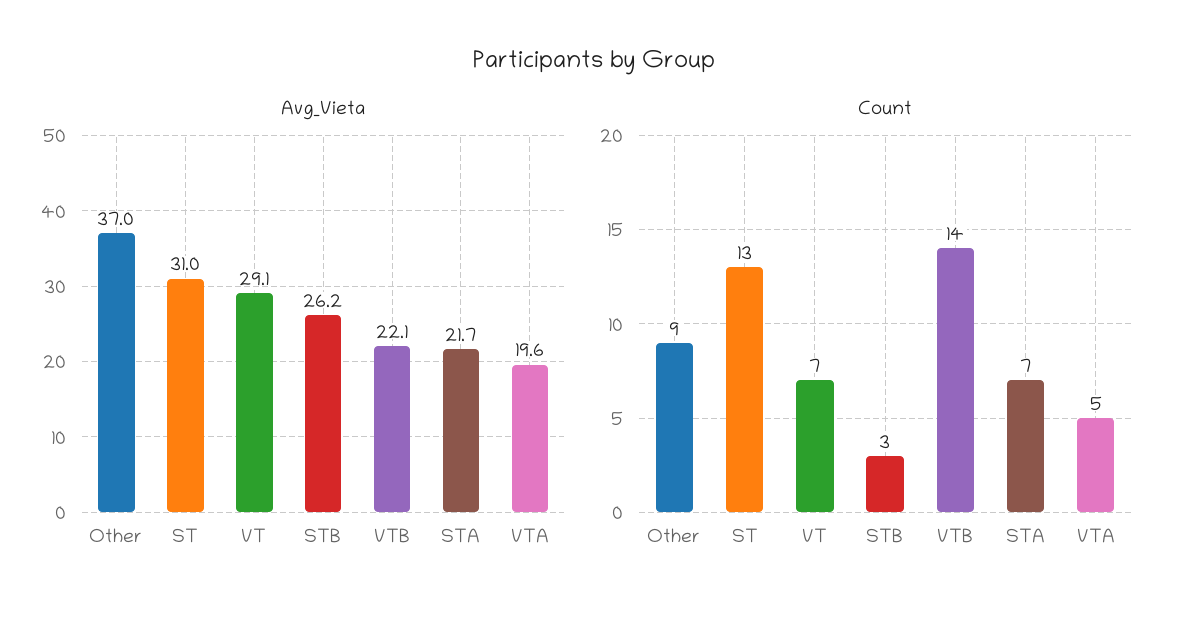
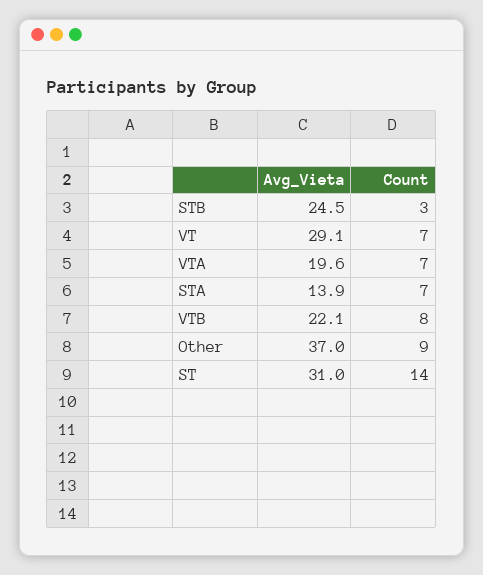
Avg_Vieta, STB: 26.2 -> 24.5
Avg_Vieta, STA: 21.7 -> 13.9
Count, ST: 13 -> 14
Count, VTB: 14 -> 8
Count, VTA: 5 -> 7

